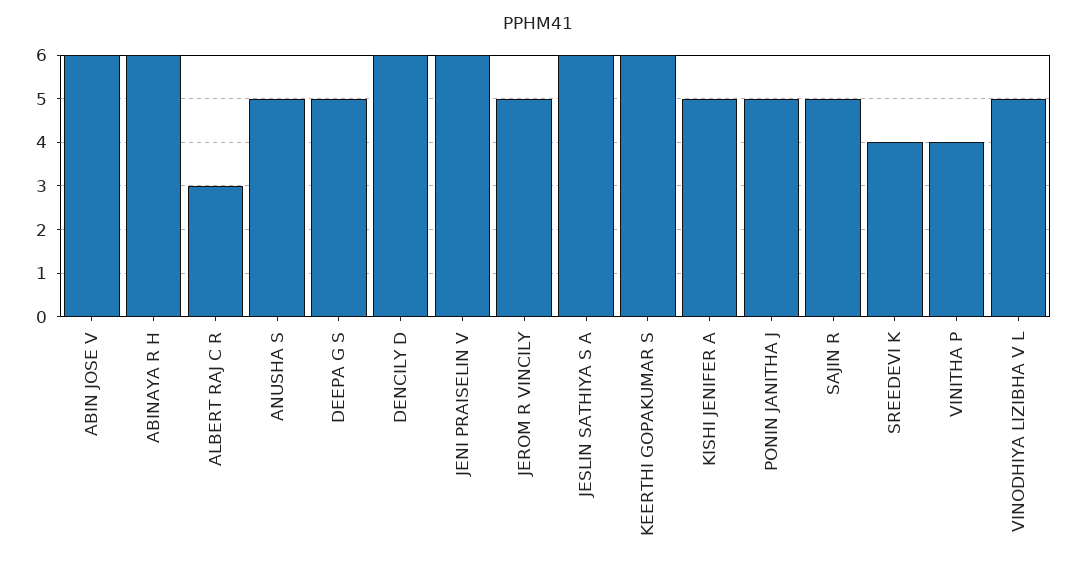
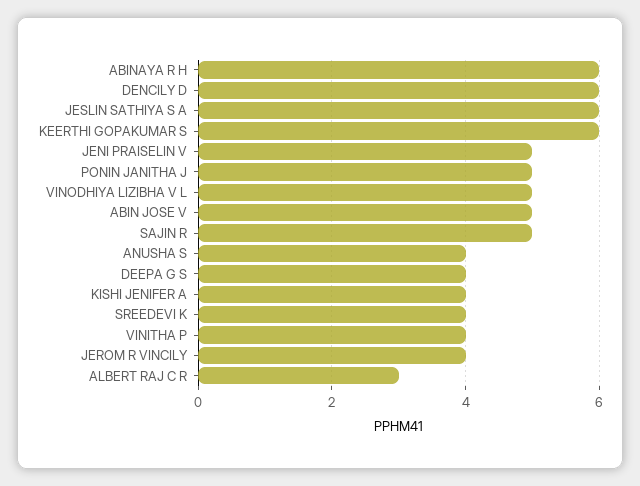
ABIN JOSE V: 6 -> 5
ANUSHA S: 5 -> 4
DEEPA G S: 5 -> 4
JENI PRAISELIN V: 6 -> 5
JEROM R VINCILY: 5 -> 4
KISHI JENIFER A: 5 -> 4

